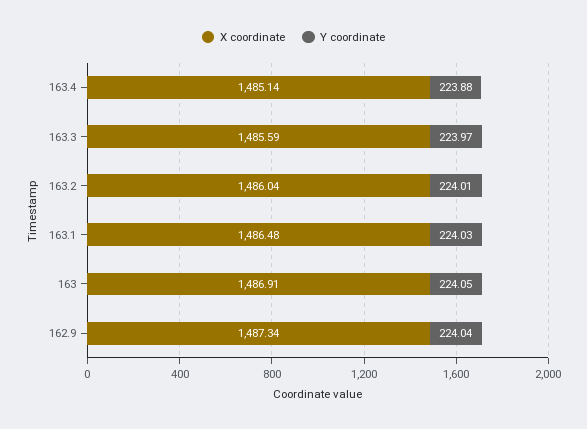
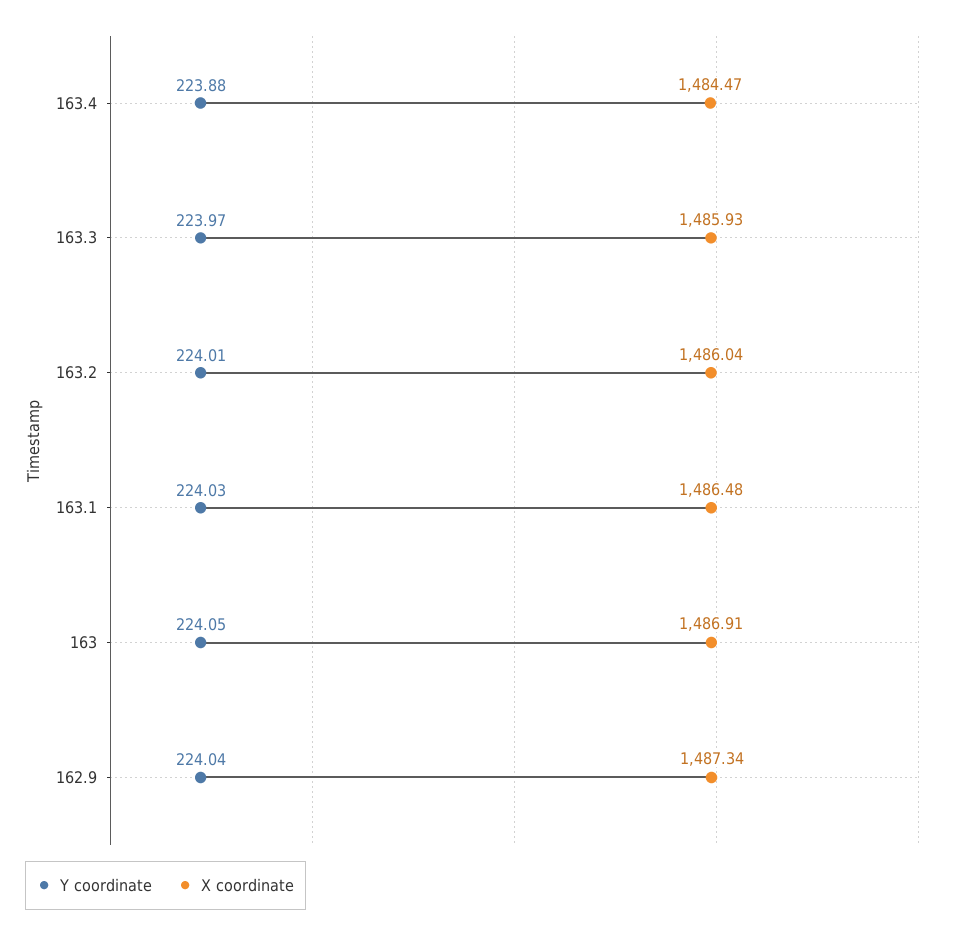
X coordinate, 163.4: 1485.14 -> 1484.47
X coordinate, 163.3: 1485.59 -> 1485.93

